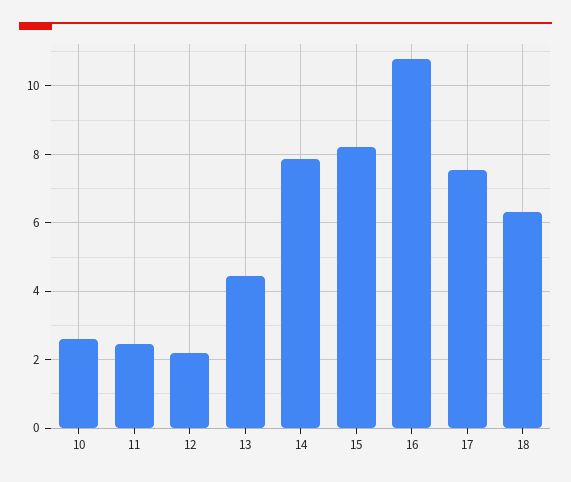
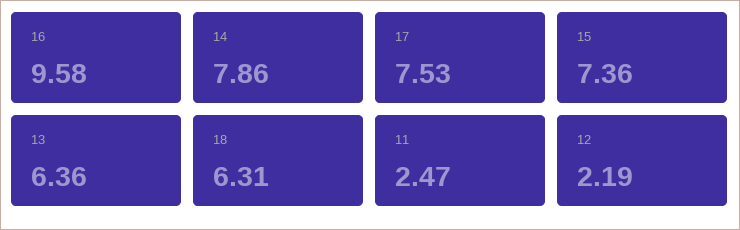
10: 2.6 -> none
13: 4.4 -> 6.36
15: 8.2 -> 7.36
16: 10.8 -> 9.58

